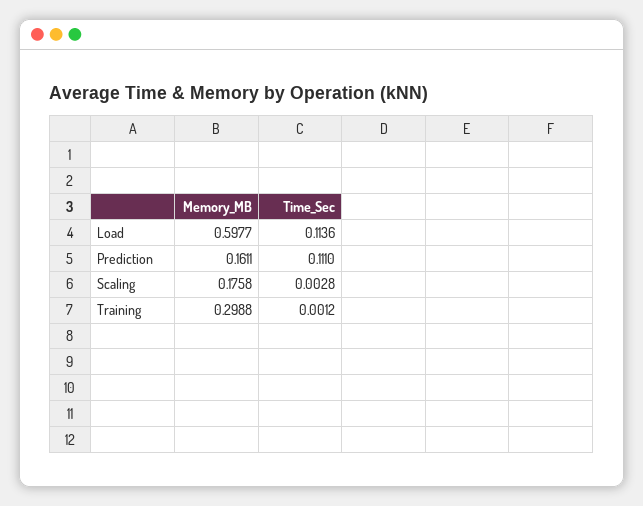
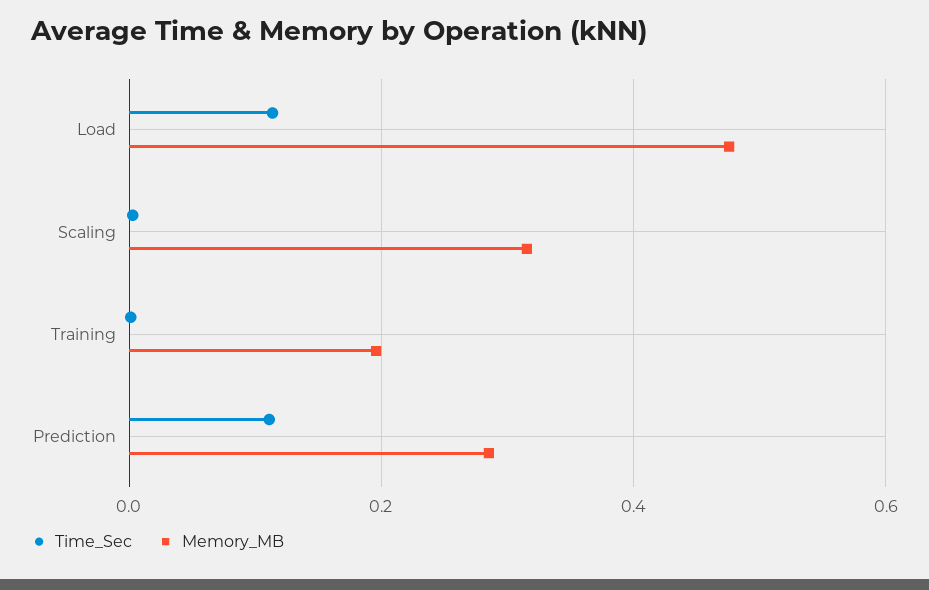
Memory_MB, Load: 0.5977 -> 0.48
Memory_MB, Prediction: 0.1611 -> 0.28
Memory_MB, Scaling: 0.1758 -> 0.32
Memory_MB, Training: 0.2988 -> 0.2

